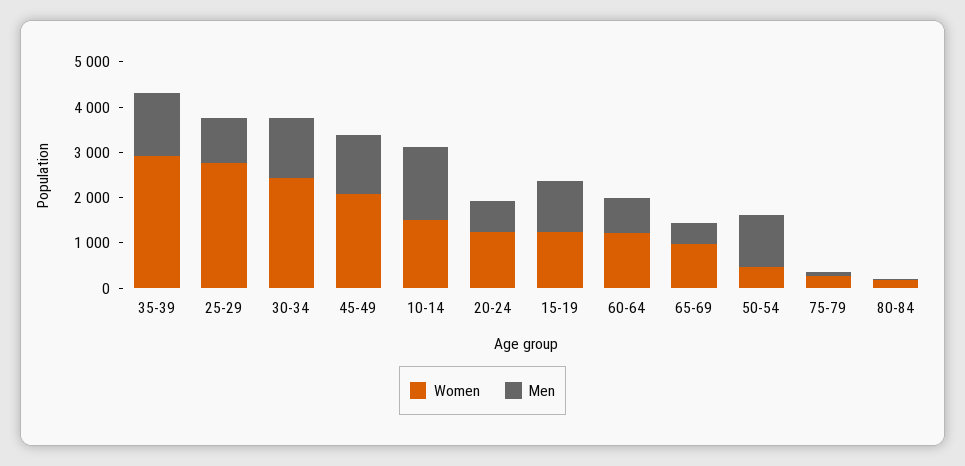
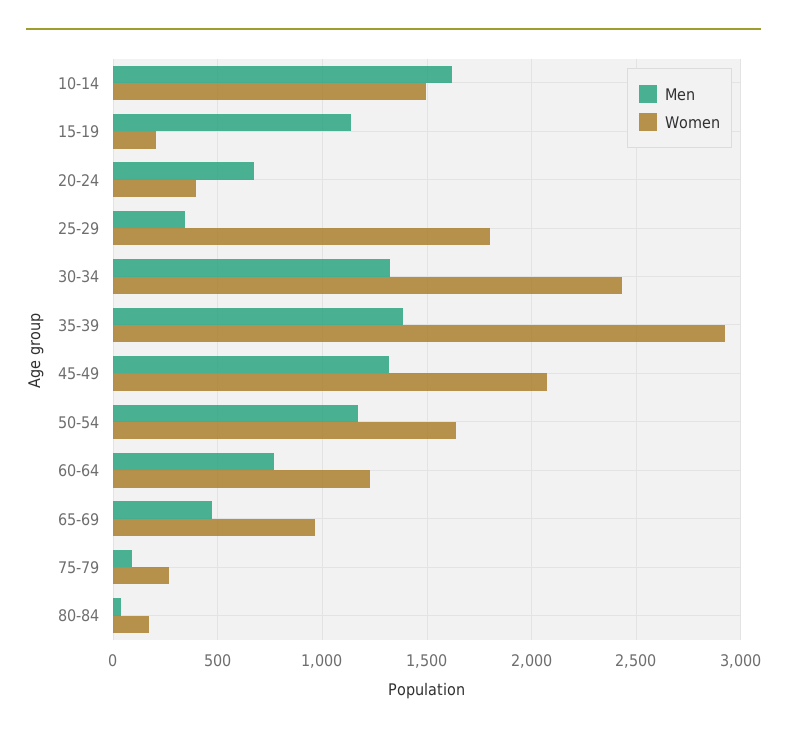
Women, 25-29: 2800 -> 1800
Men, 25-29: 1000 -> 350
Women, 20-24: 1200 -> 400
Women, 15-19: 1200 -> 200
Women, 50-54: 400 -> 1650

